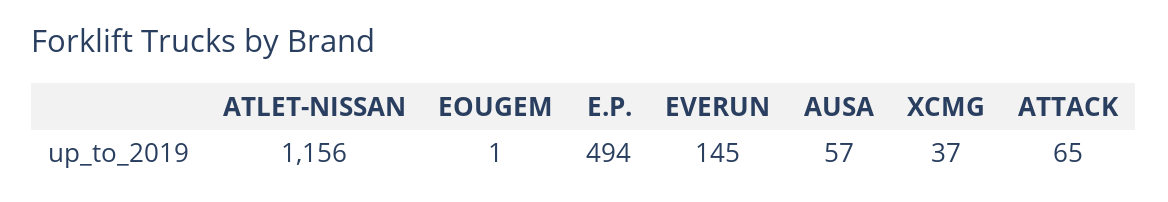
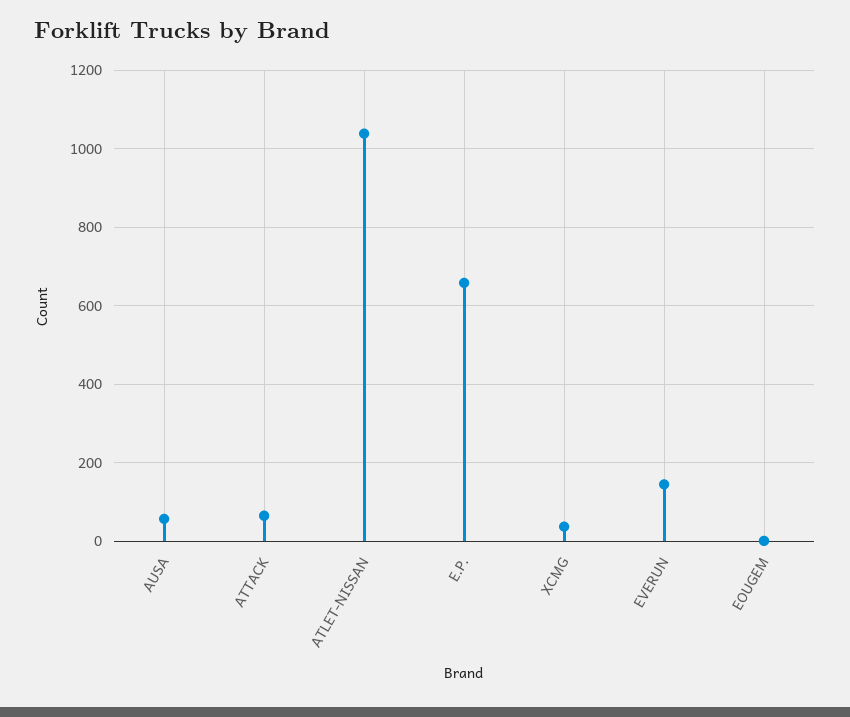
ATLET-NISSAN: 1156 -> 1040
E.P.: 494 -> 660

